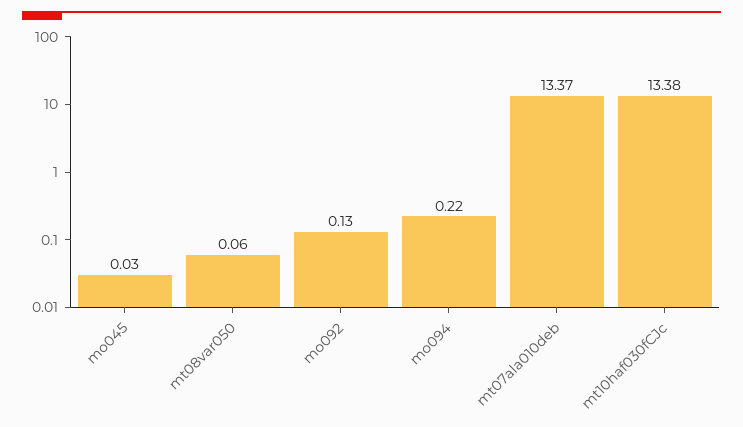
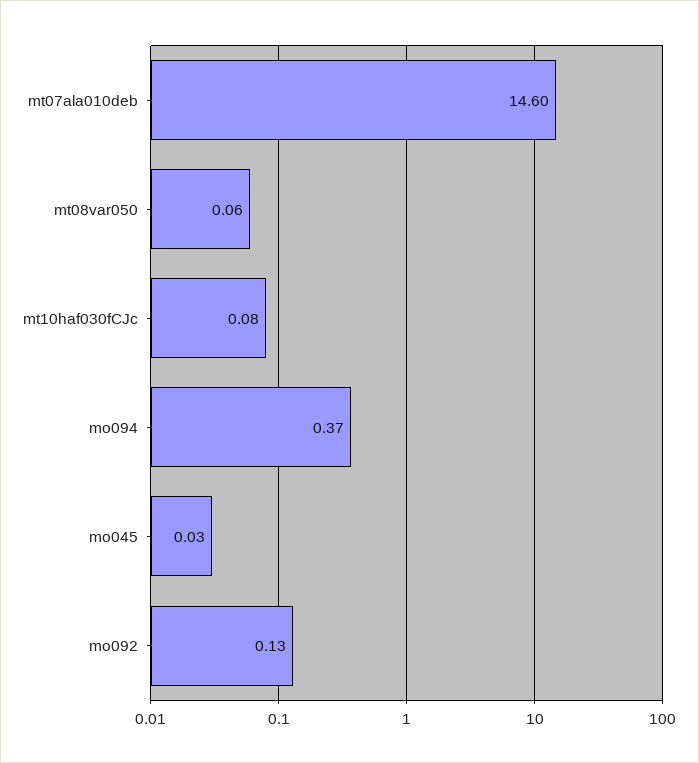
mo094: 0.22 -> 0.37
mt07ala010deb: 13.37 -> 14.6
mt10haf030fCJc: 13.38 -> 0.08

